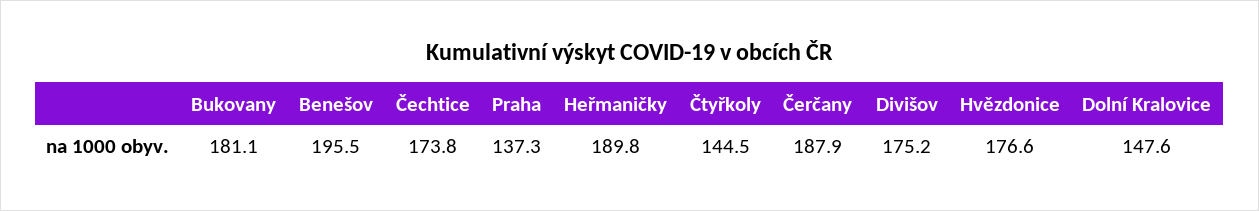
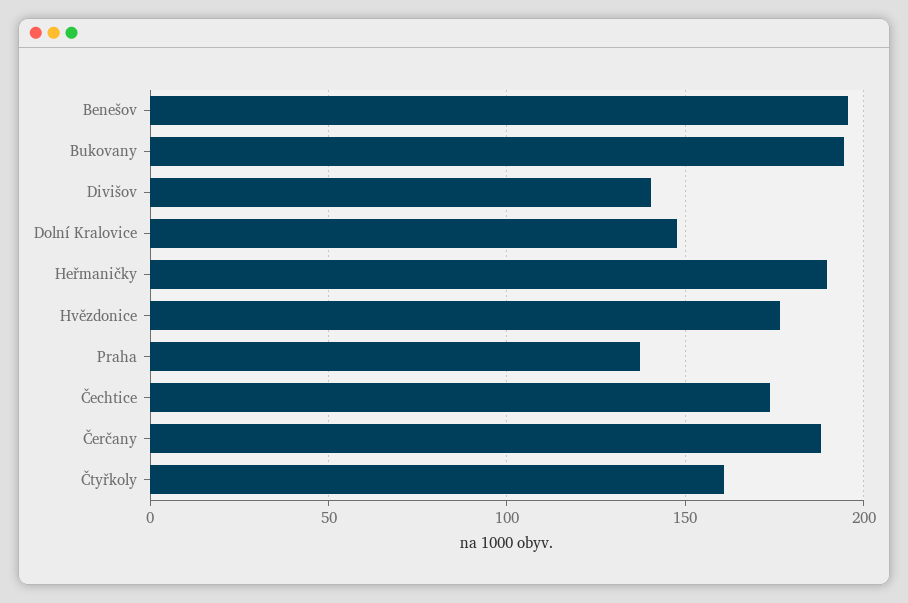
Bukovany: 181.1 -> 195
Čtyřkoly: 144.5 -> 160
Divišov: 175.2 -> 140

